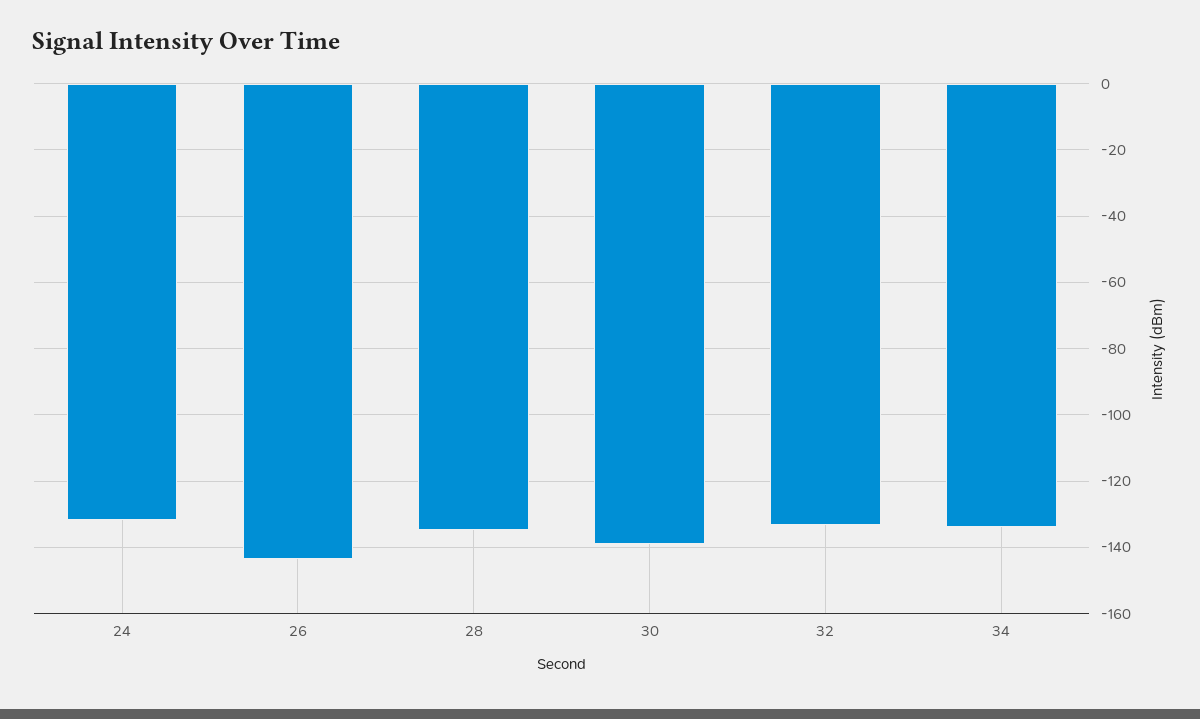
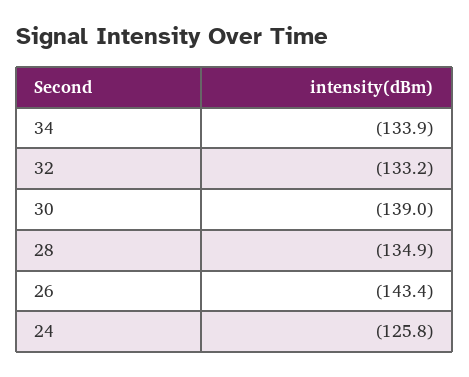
24: -132 -> -125.8

